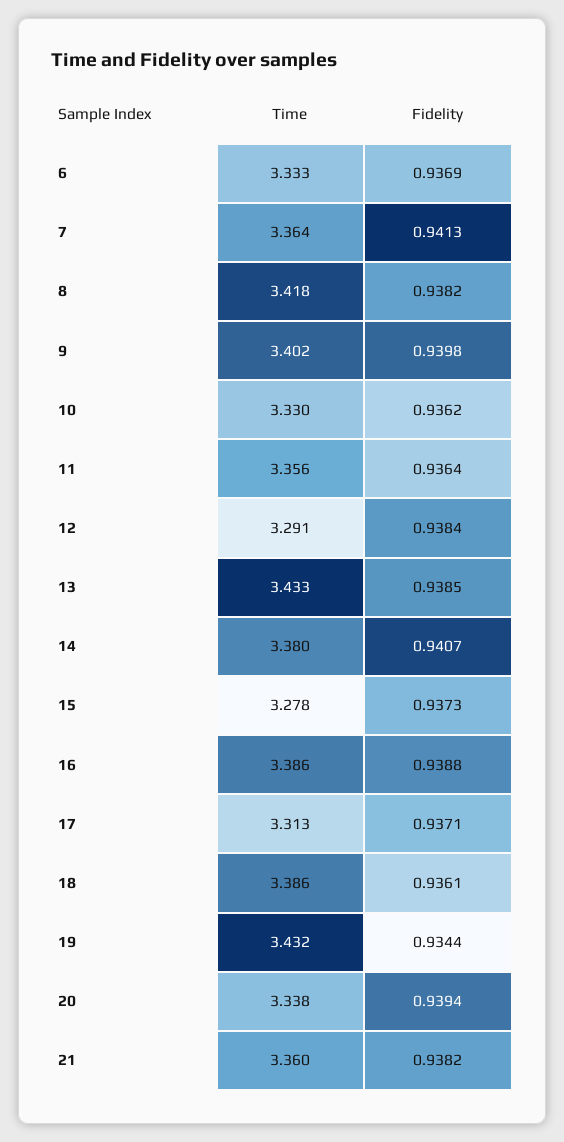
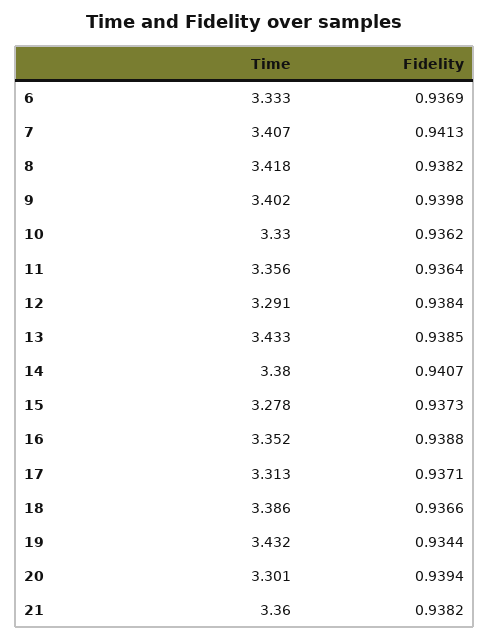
Time, 7: 3.364 -> 3.407
Time, 16: 3.386 -> 3.352
Fidelity, 18: 0.9361 -> 0.9366
Time, 20: 3.338 -> 3.301

